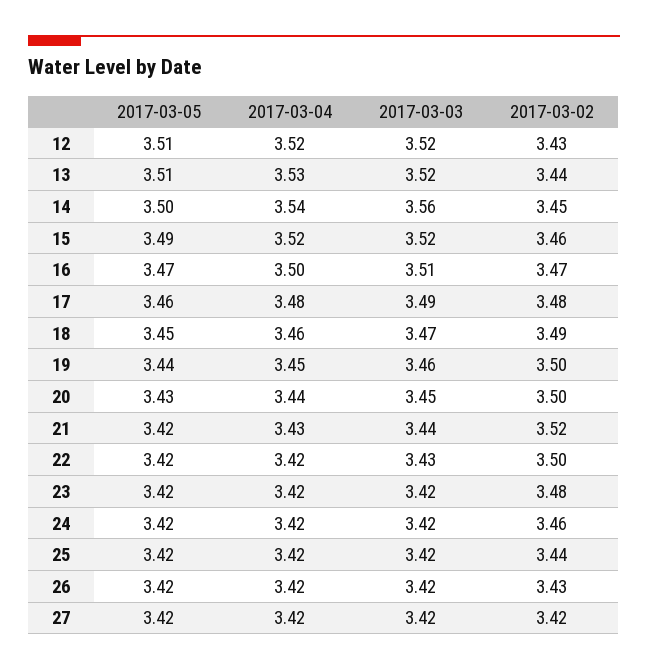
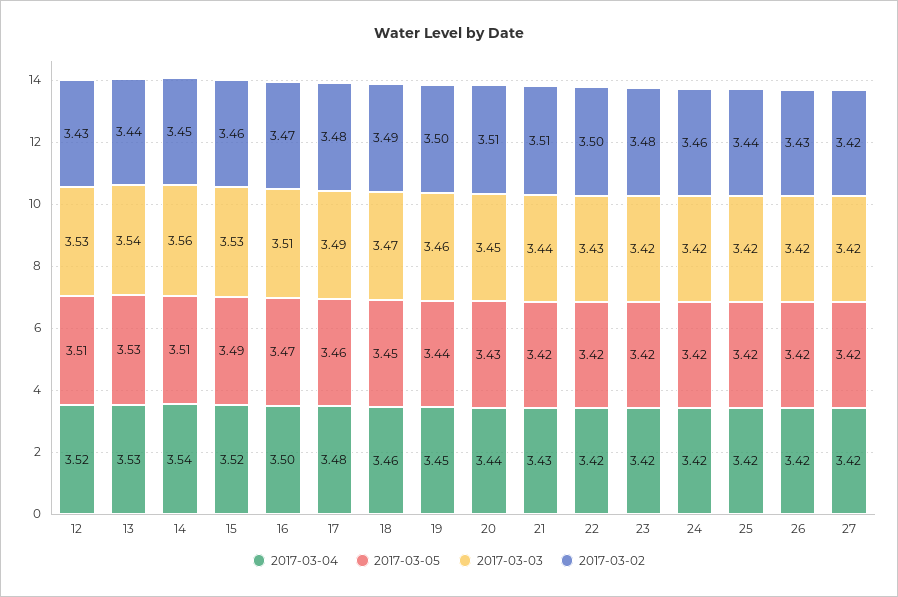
2017-03-03, 12: 3.52 -> 3.53
2017-03-05, 13: 3.51 -> 3.53
2017-03-03, 13: 3.52 -> 3.54
2017-03-05, 14: 3.5 -> 3.51
2017-03-03, 15: 3.52 -> 3.53
2017-03-02, 20: 3.5 -> 3.51
2017-03-02, 21: 3.52 -> 3.51

